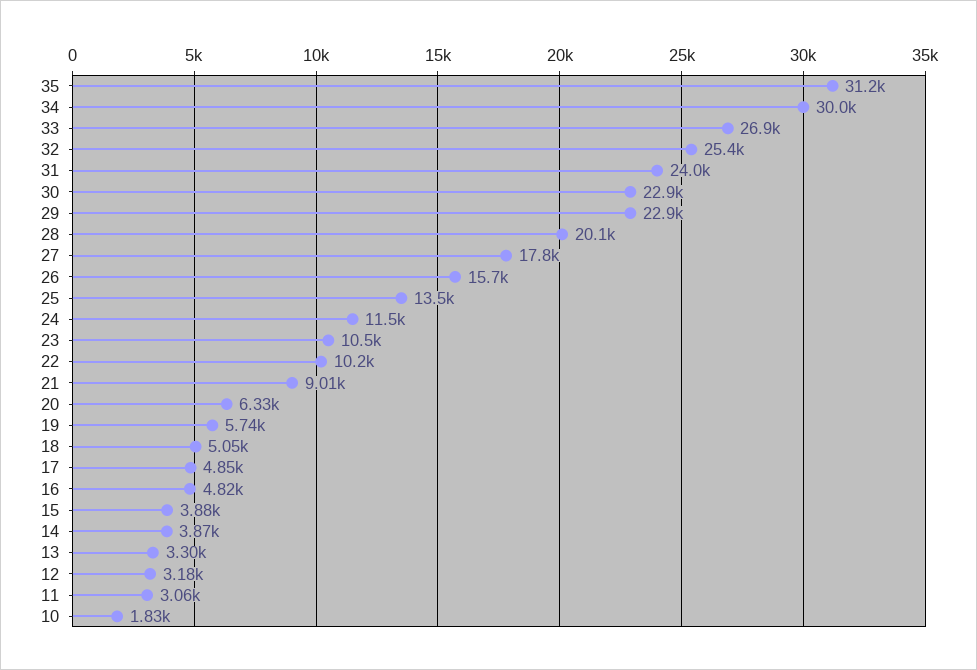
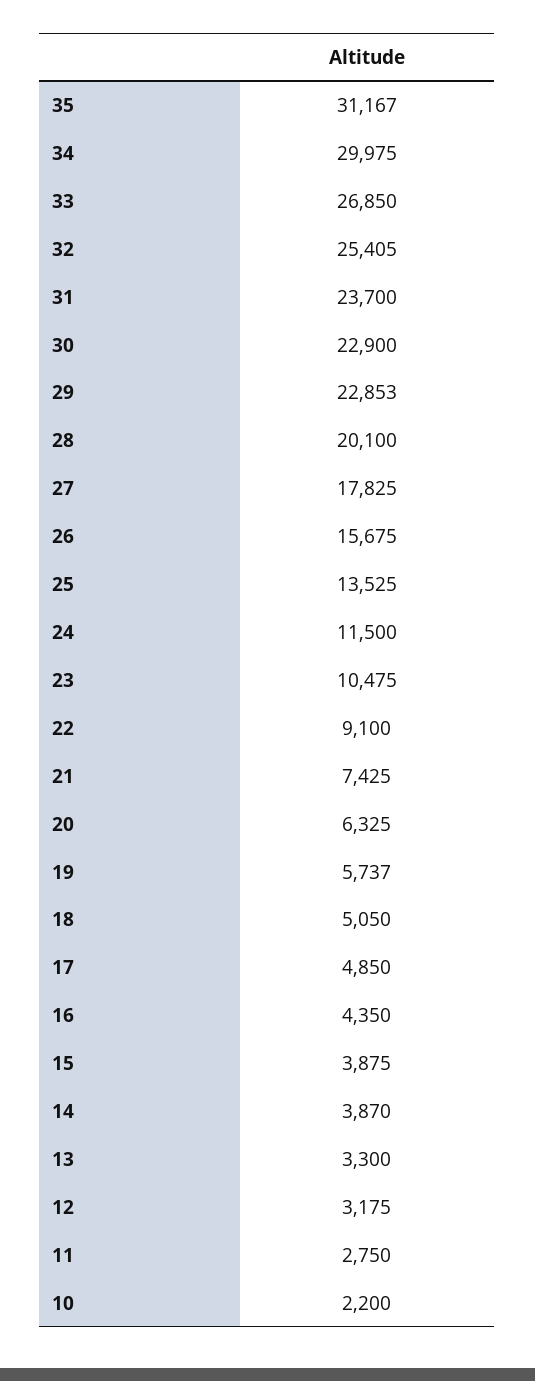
31: 24000 -> 23700
22: 10200 -> 9100
21: 9010 -> 7425
16: 4820 -> 4350
11: 3060 -> 2750
10: 1830 -> 2200

